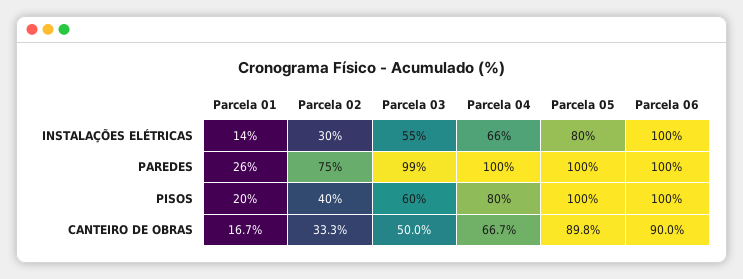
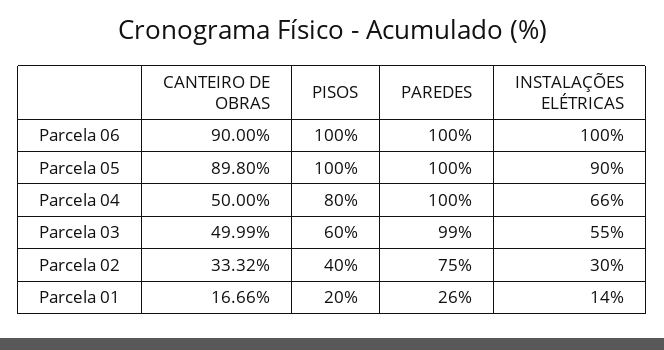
Parcela 05, INSTALAÇÕES ELÉTRICAS: 80 -> 90
Parcela 04, CANTEIRO DE OBRAS: 66.7 -> 50

